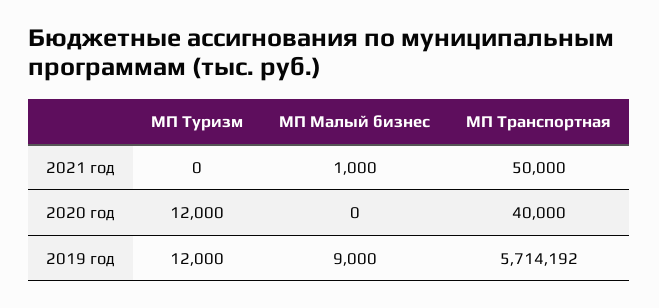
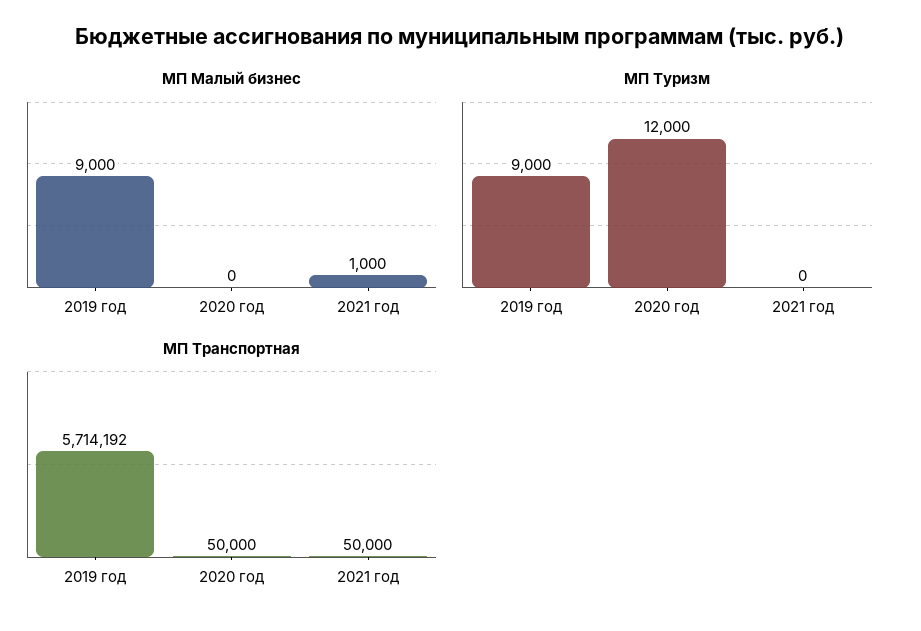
МП Транспортная, 2020 год: 40000 -> 50000
МП Туризм, 2019 год: 12000 -> 9000

